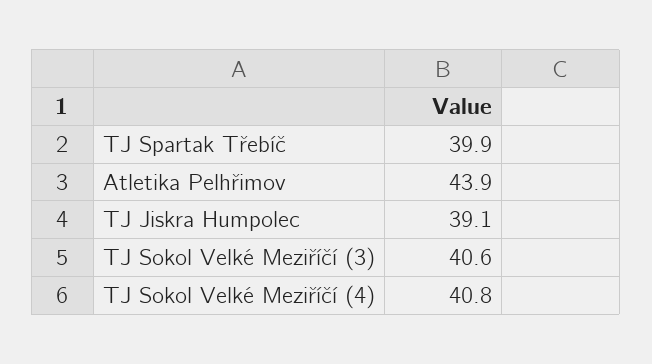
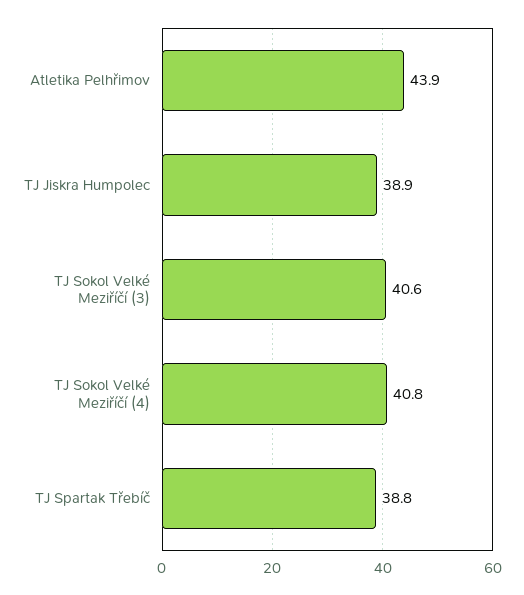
TJ Spartak Třebíč: 39.9 -> 38.8
TJ Jiskra Humpolec: 39.1 -> 38.9

